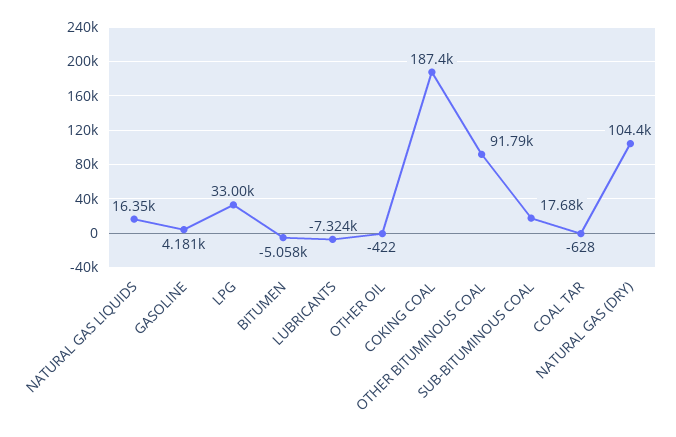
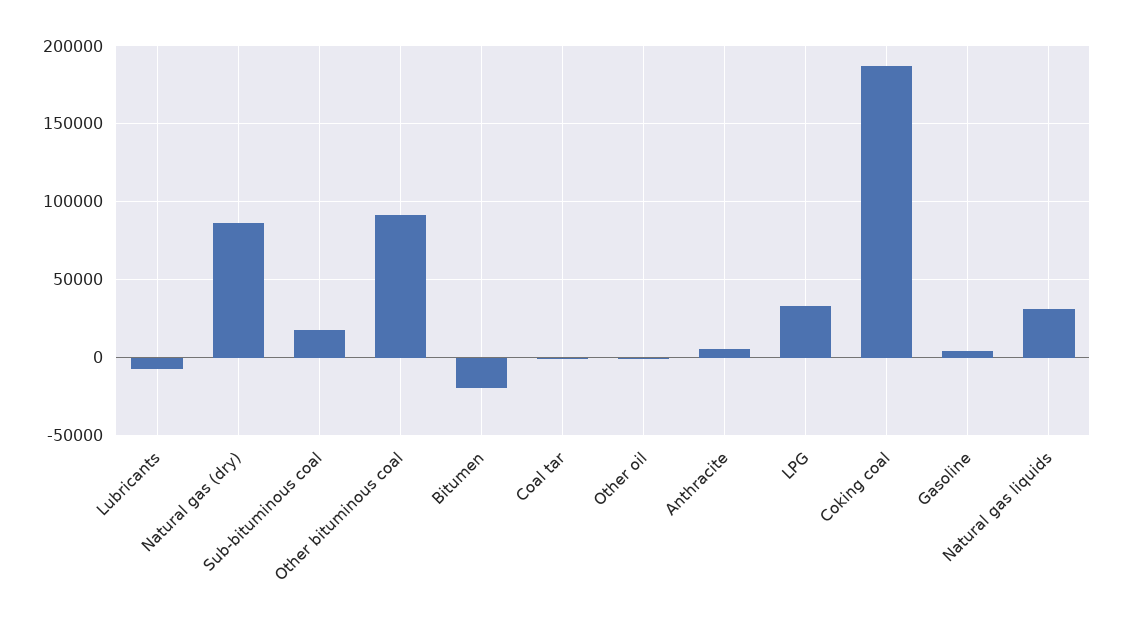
NATURAL GAS LIQUIDS: 16350 -> 30000
BITUMEN: -5058 -> -20000
NATURAL GAS (DRY): 104400 -> 85000
Anthracite: none -> 5000

